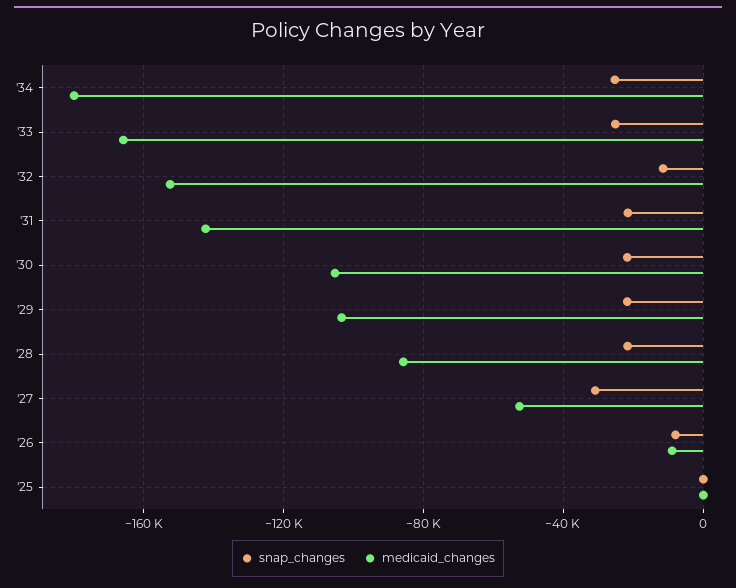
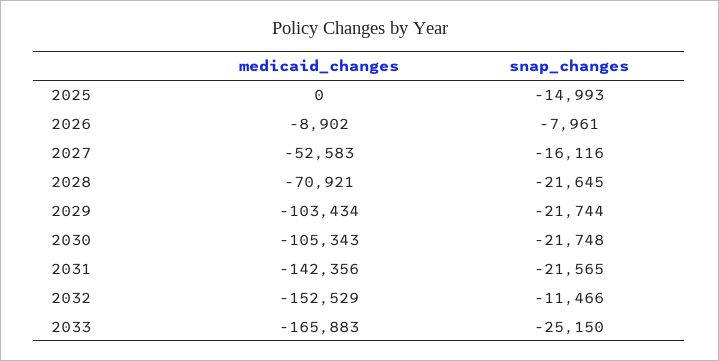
snap_changes, '34: -25000 -> none
medicaid_changes, '34: -180000 -> none
medicaid_changes, '28: -85000 -> -70921
snap_changes, '27: -30000 -> -16116
snap_changes, '25: 0 -> -14993

